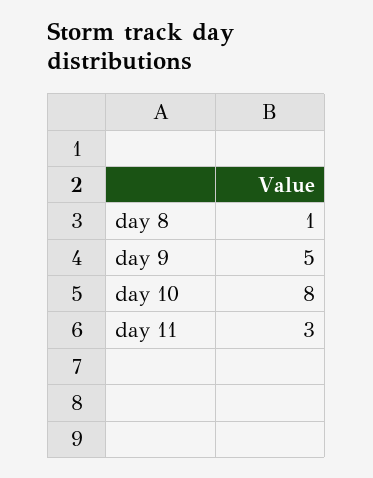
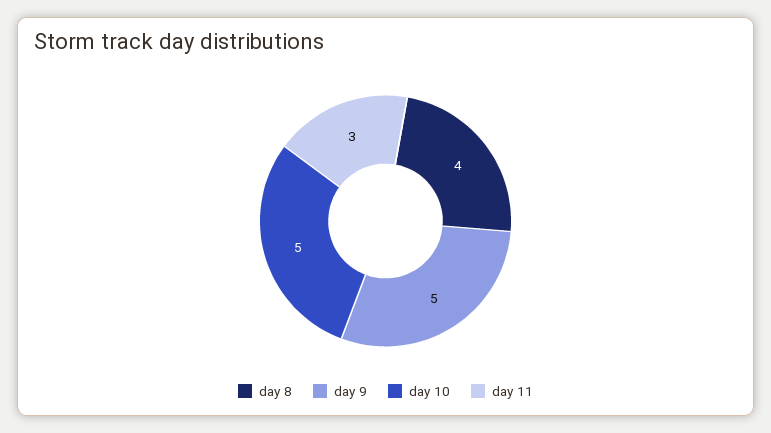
day 8: 1 -> 4
day 10: 8 -> 5

